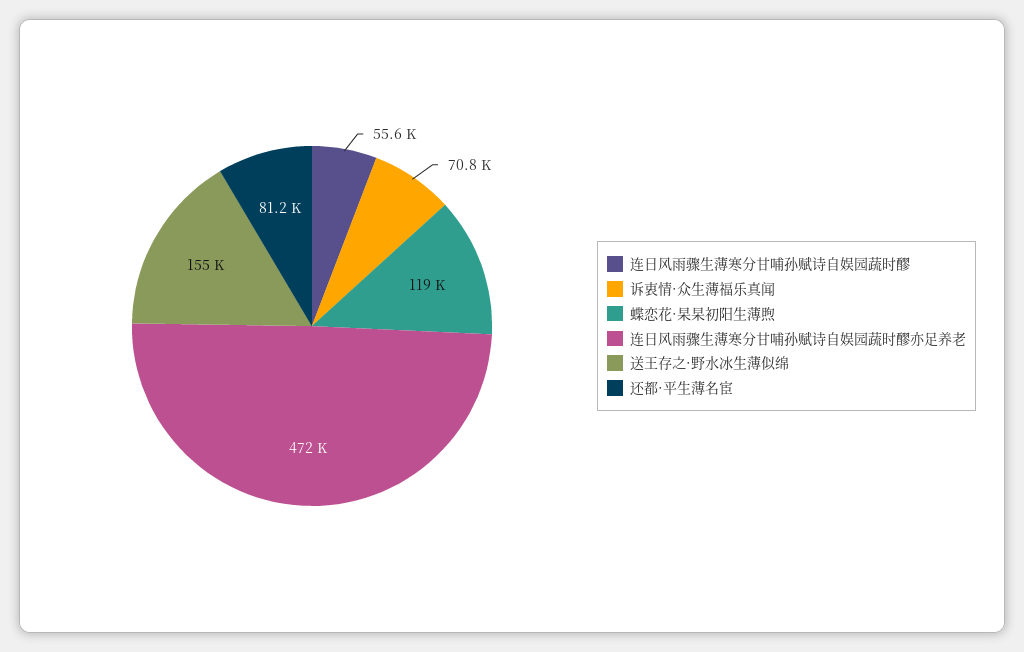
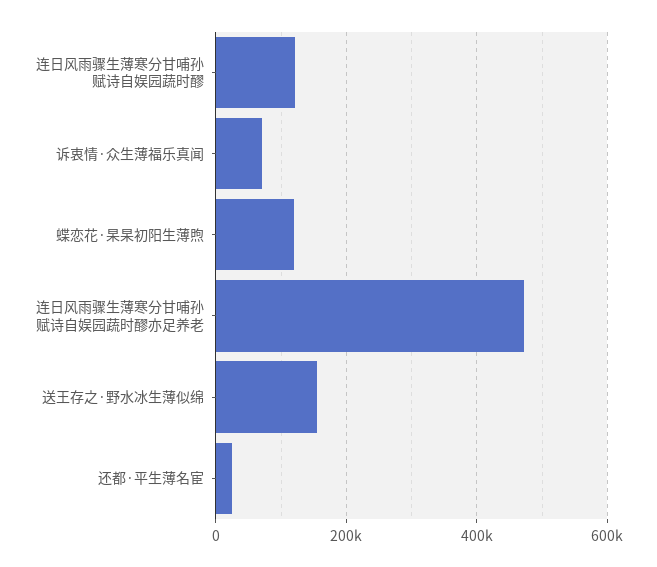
连日风雨骤生薄寒分甘哺孙赋诗自娱园蔬时醪: 55600 -> 120000
还都·平生薄名宦: 81200 -> 20000

